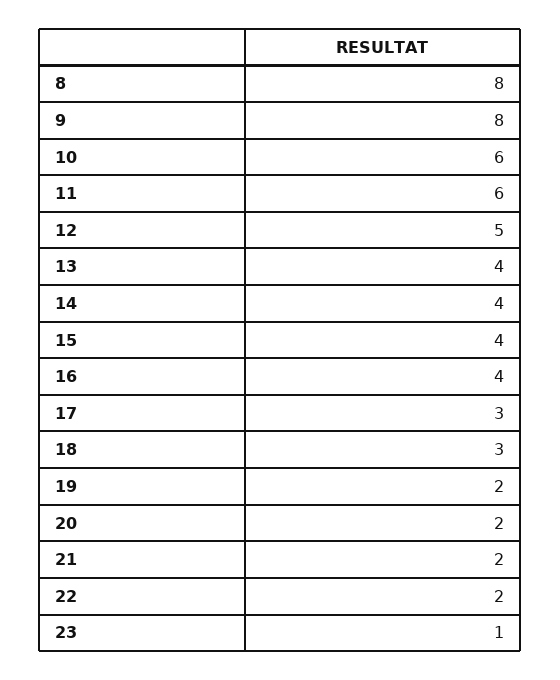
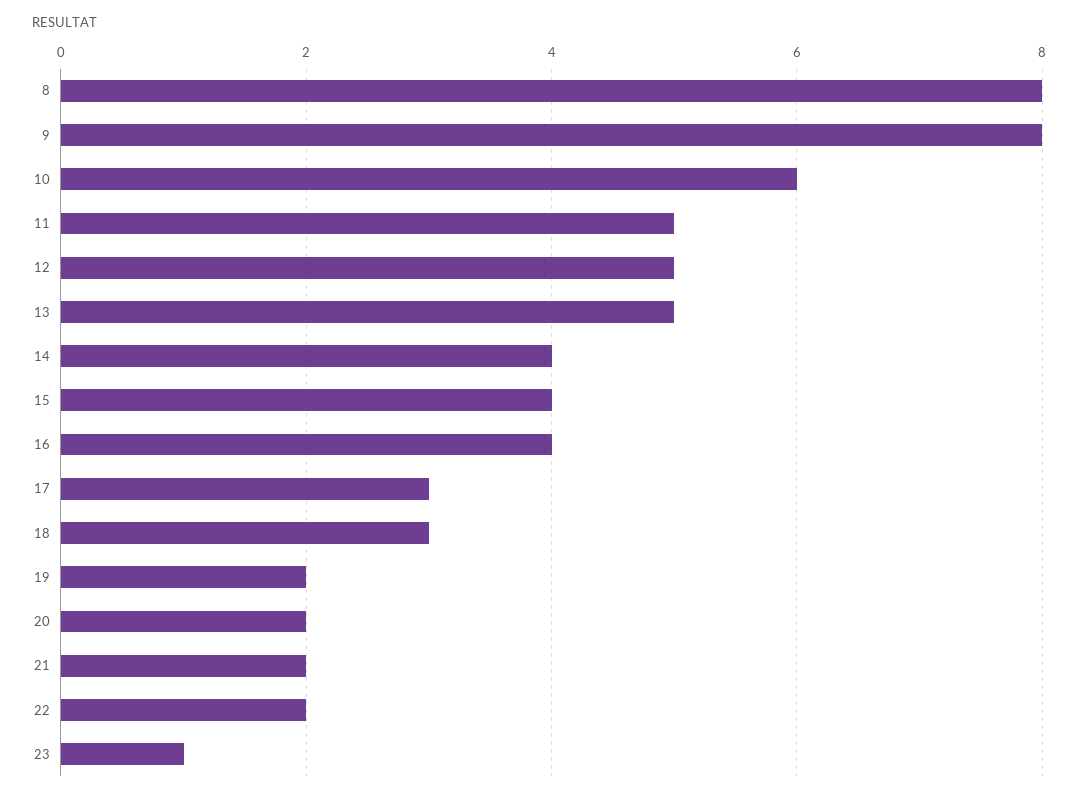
11: 6 -> 5
13: 4 -> 5

